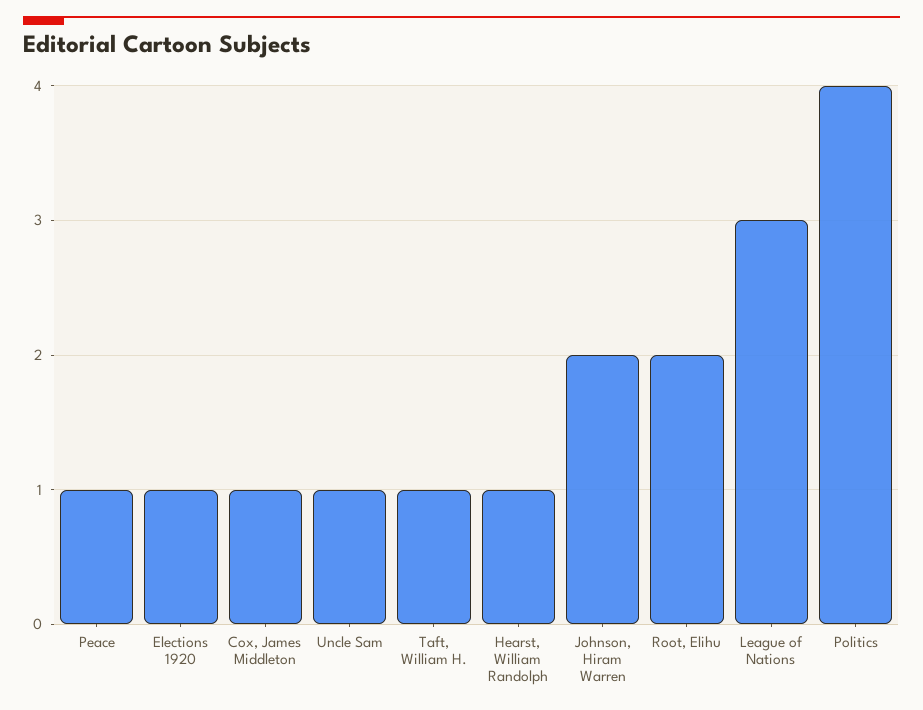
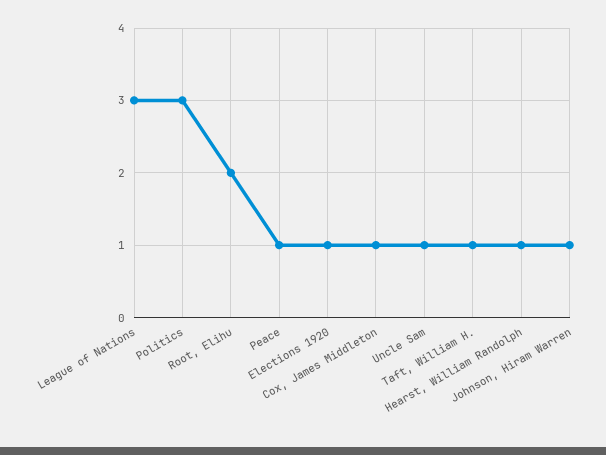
Johnson, Hiram Warren: 2 -> 1
Politics: 4 -> 3

